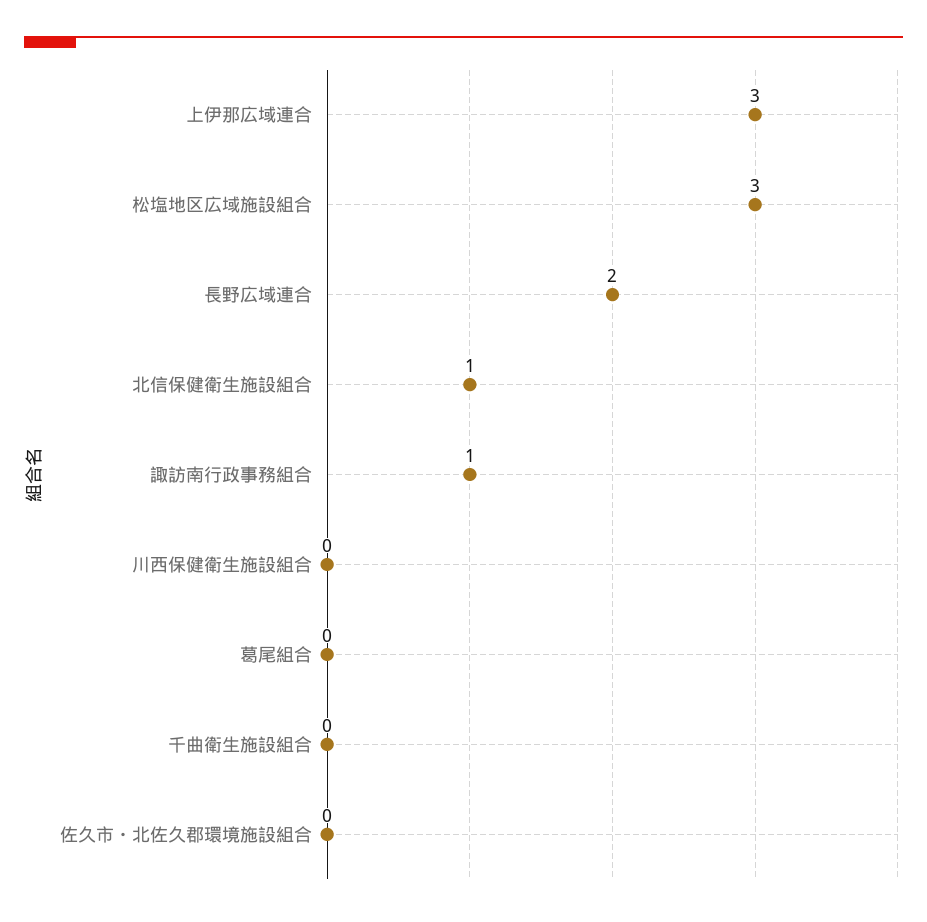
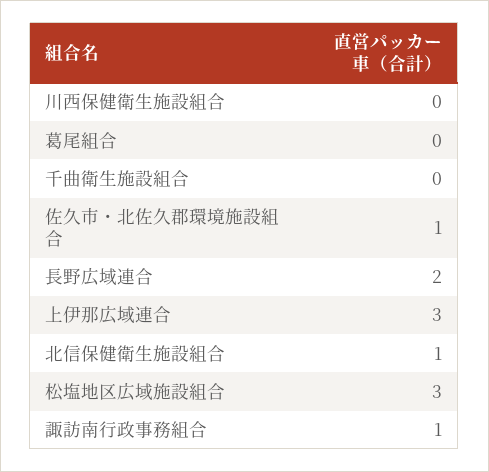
佐久市・北佐久郡環境施設組合: 0 -> 1

